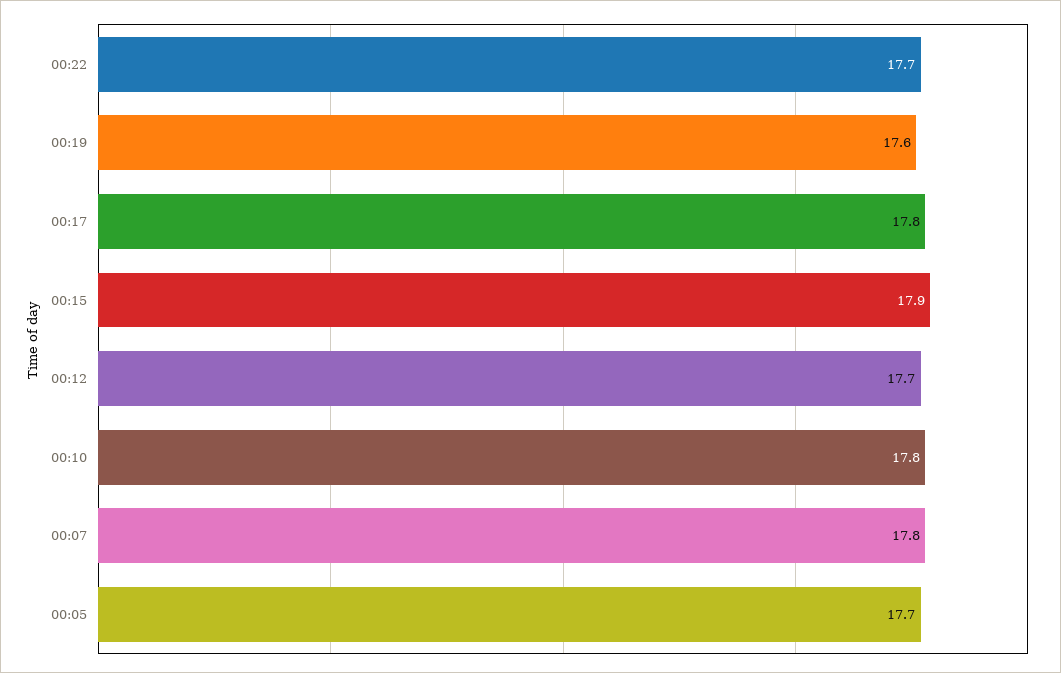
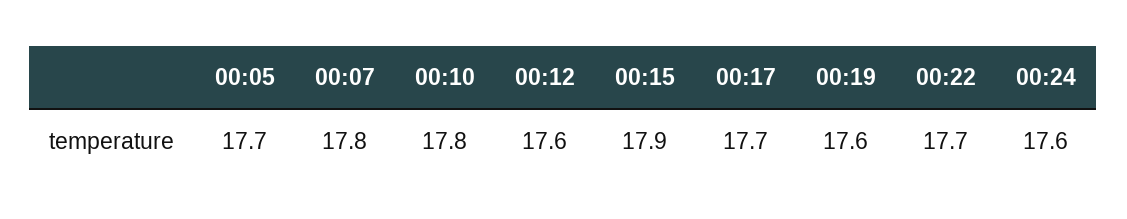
00:17: 17.8 -> 17.7
00:12: 17.7 -> 17.6
00:24: none -> 17.6

